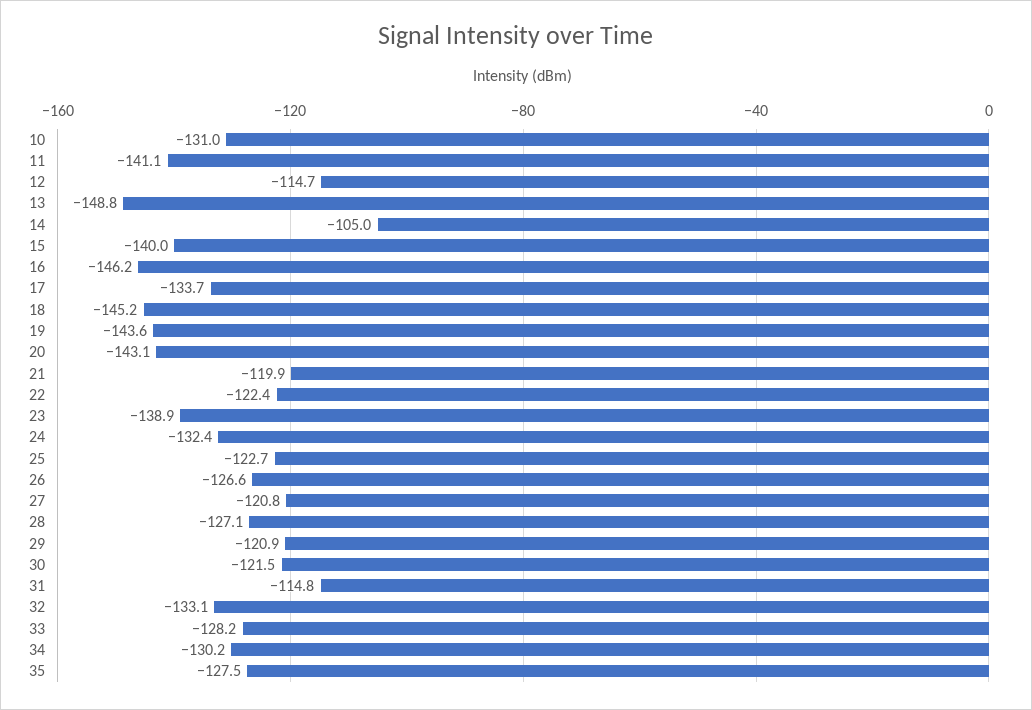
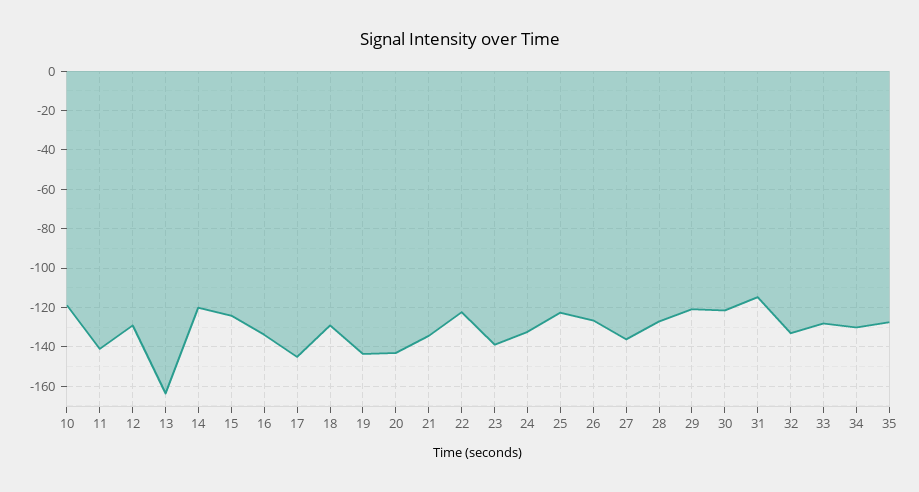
10: -131 -> -120
12: -114.7 -> -130
13: -148.8 -> -165
14: -105 -> -120
15: -140 -> -125
16: -146.2 -> -135
17: -133.7 -> -145
18: -145.2 -> -130
21: -119.9 -> -135
27: -120.8 -> -135

